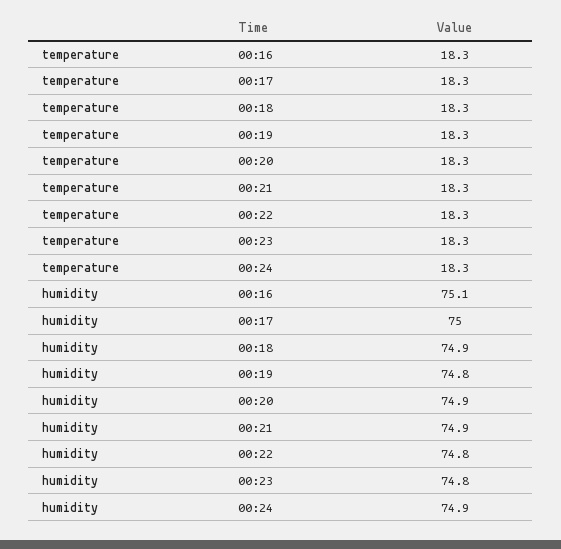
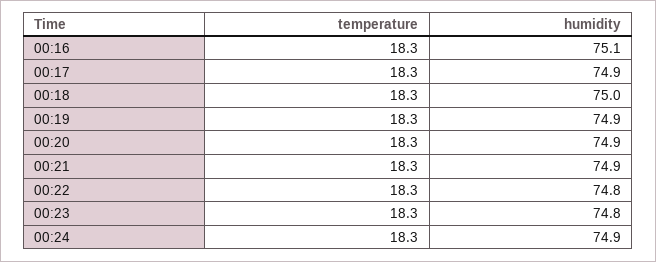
humidity, 00:17: 75 -> 74.9
humidity, 00:18: 74.9 -> 75
humidity, 00:19: 74.8 -> 74.9

